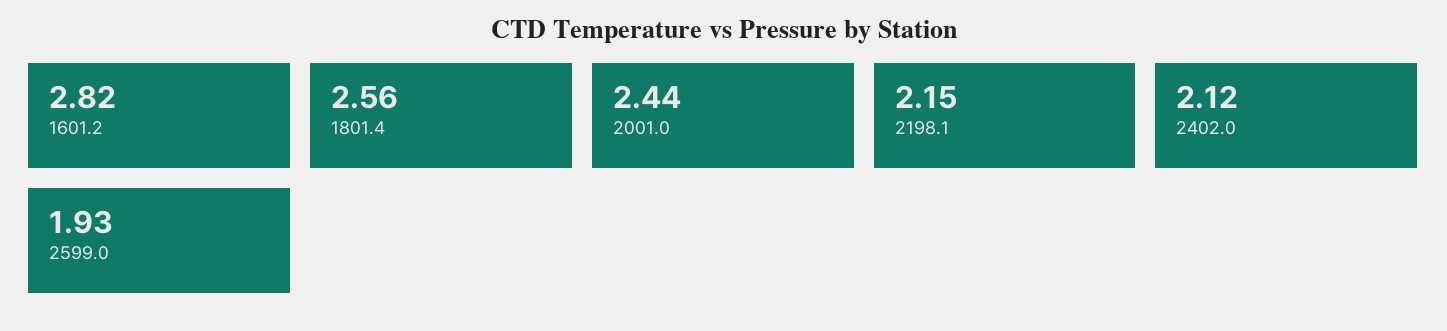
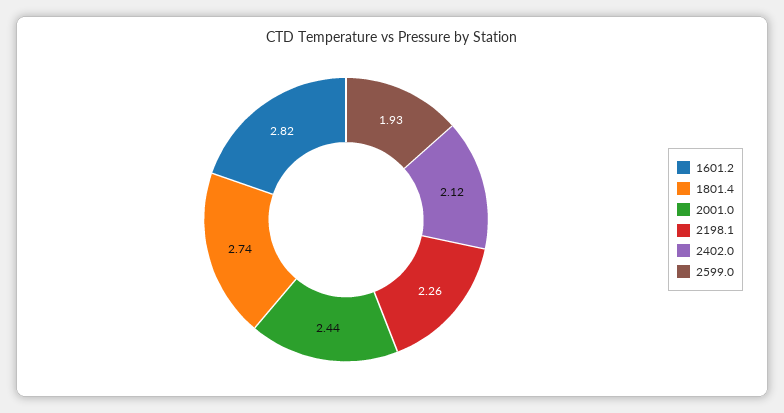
1801.4: 2.56 -> 2.74
2198.1: 2.15 -> 2.26

